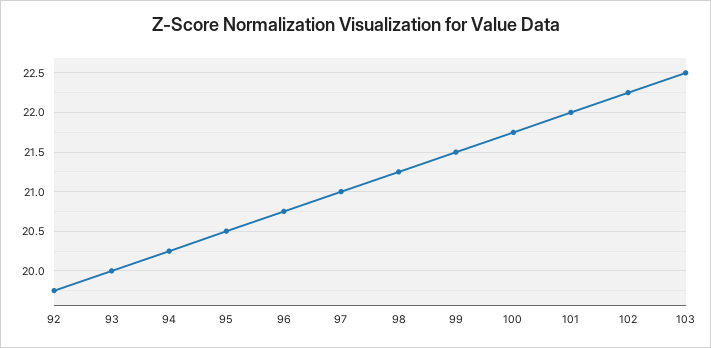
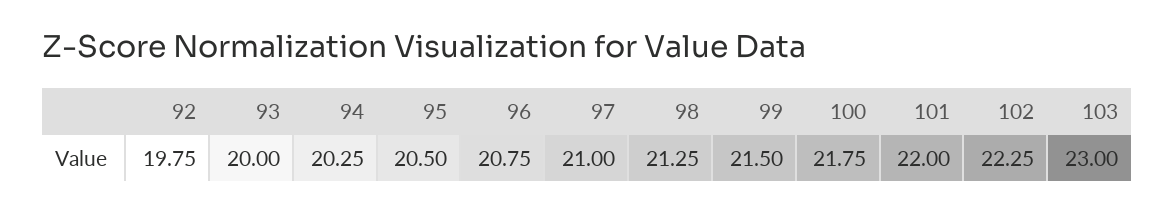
103: 22.5 -> 23

